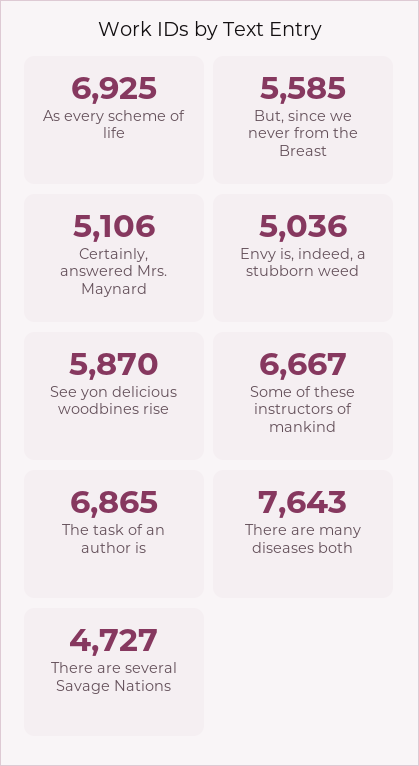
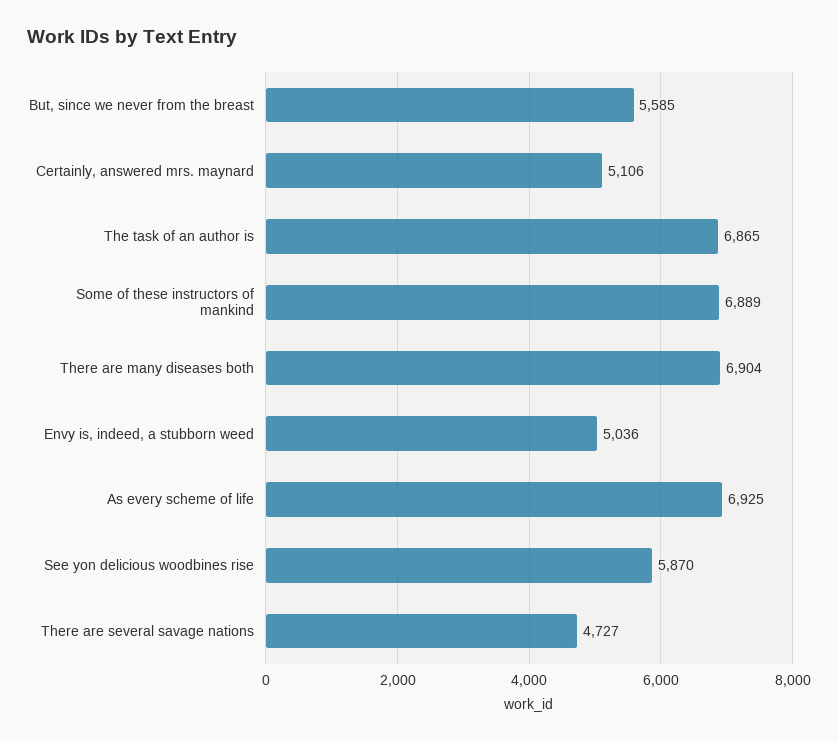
Some of these instructors of mankind: 6667 -> 6889
There are many diseases both: 7643 -> 6904

